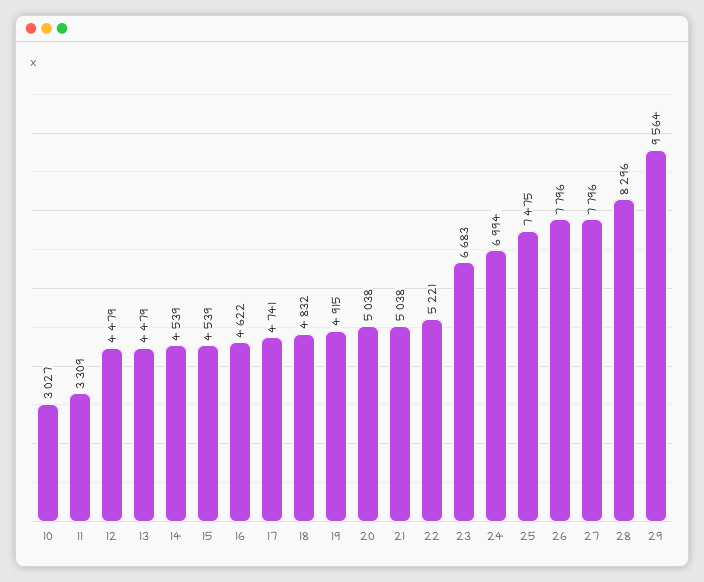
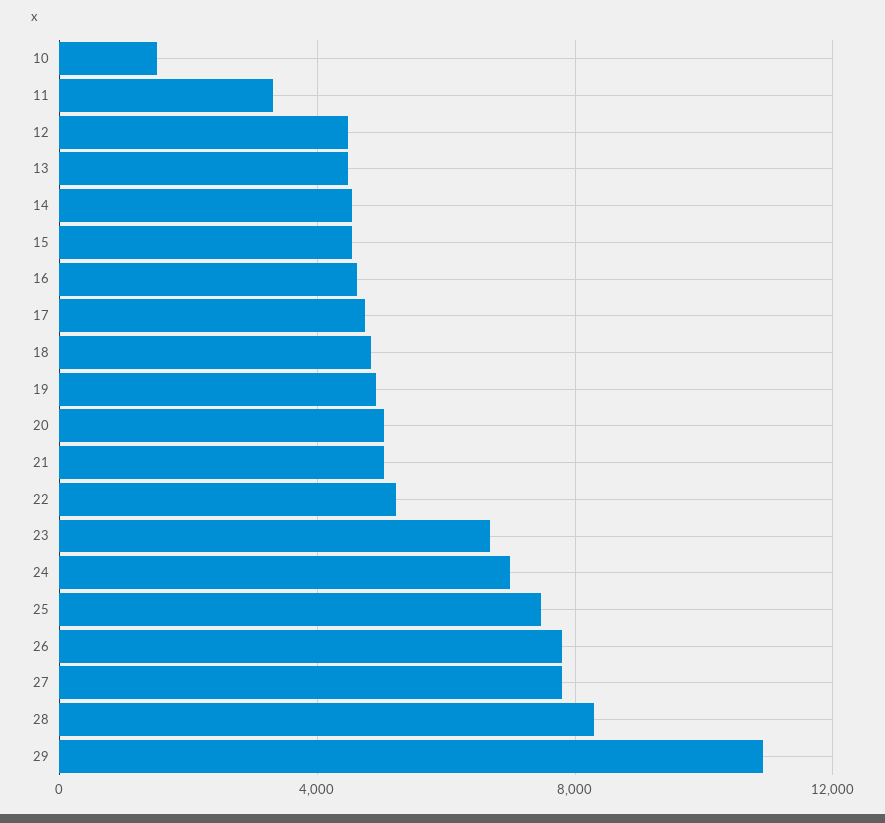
10: 3027 -> 1500
29: 9564 -> 11000

